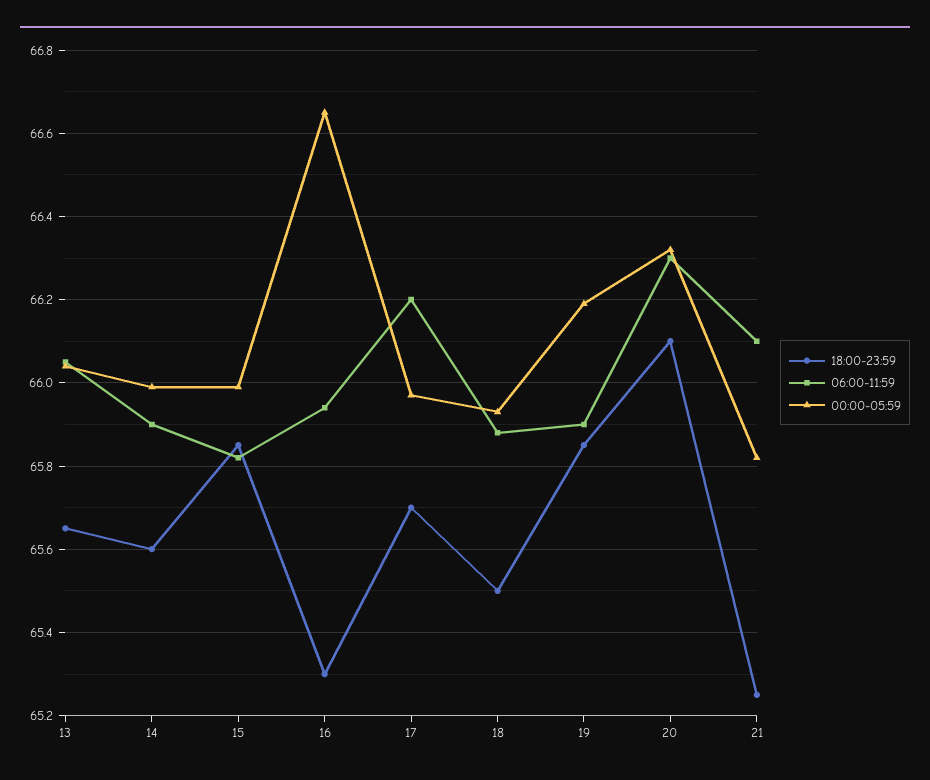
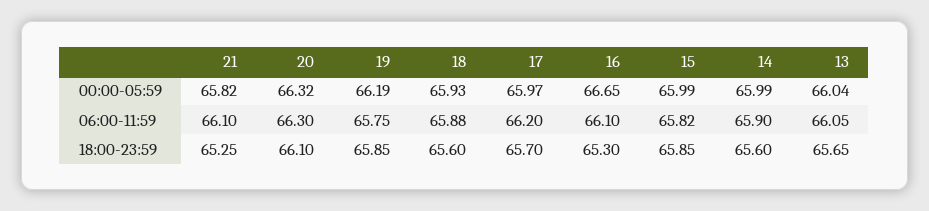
06:00-11:59, 16: 65.95 -> 66.1
18:00-23:59, 18: 65.5 -> 65.6
06:00-11:59, 19: 65.9 -> 65.75

